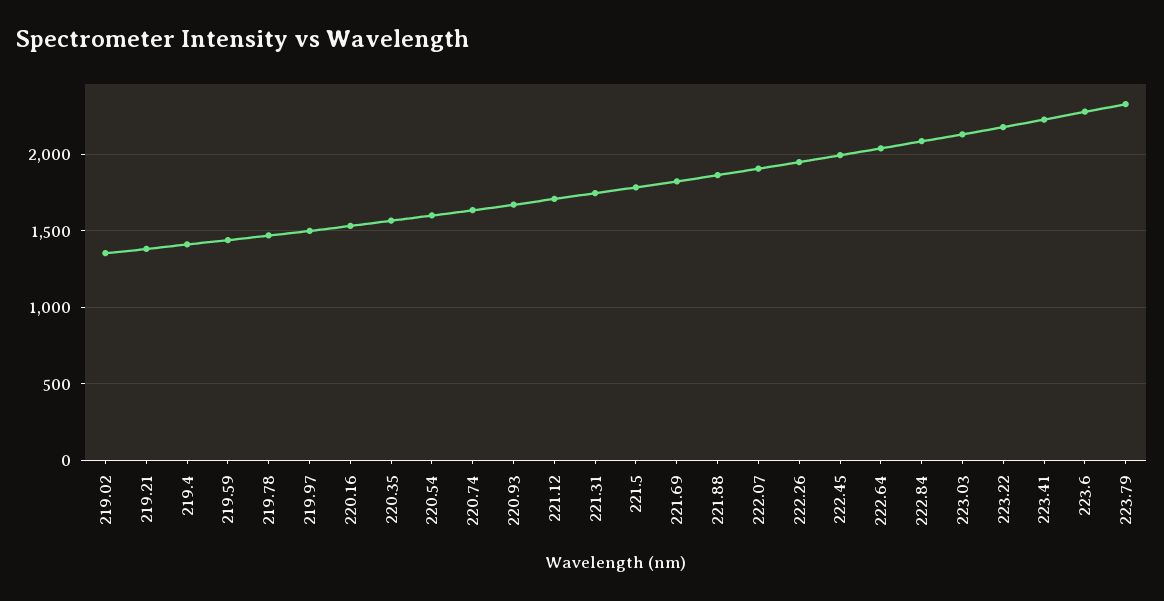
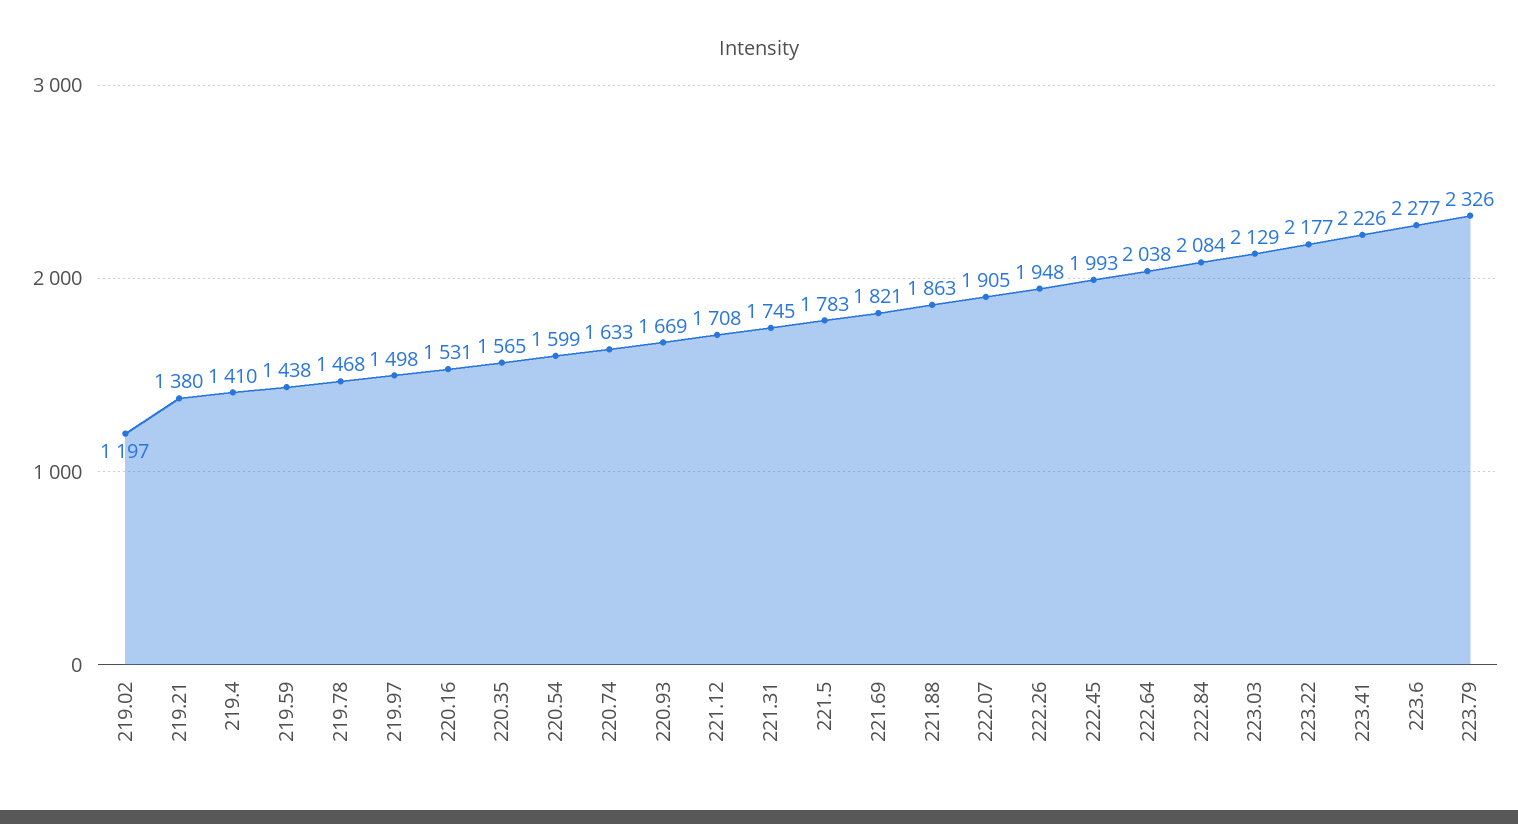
219.02: 1350 -> 1197

